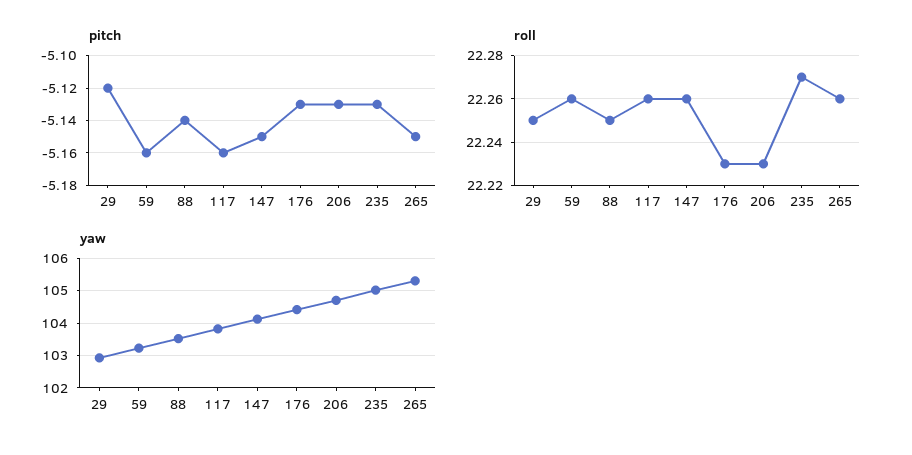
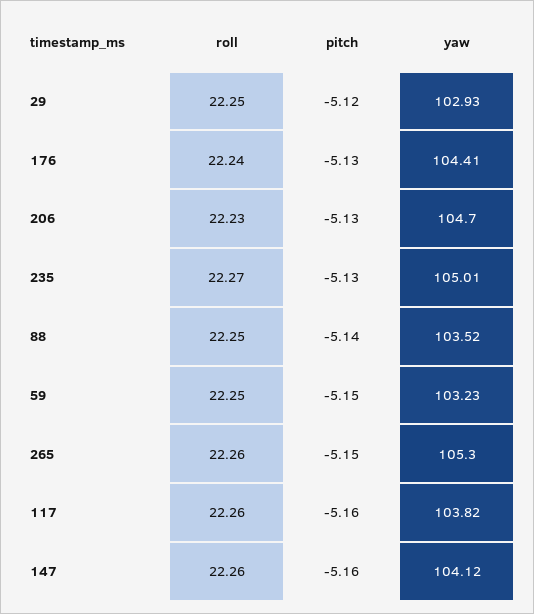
pitch, 59: -5.16 -> -5.15
pitch, 147: -5.15 -> -5.16
roll, 59: 22.26 -> 22.25
roll, 176: 22.23 -> 22.24

